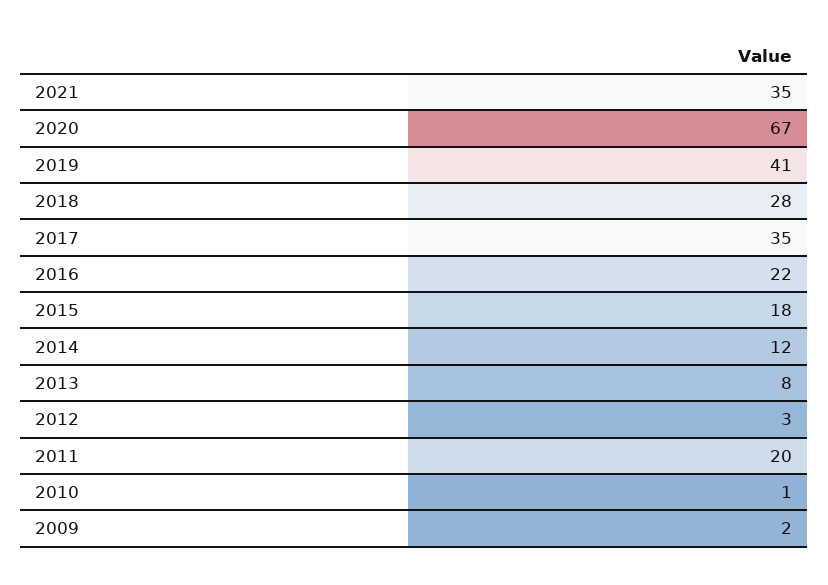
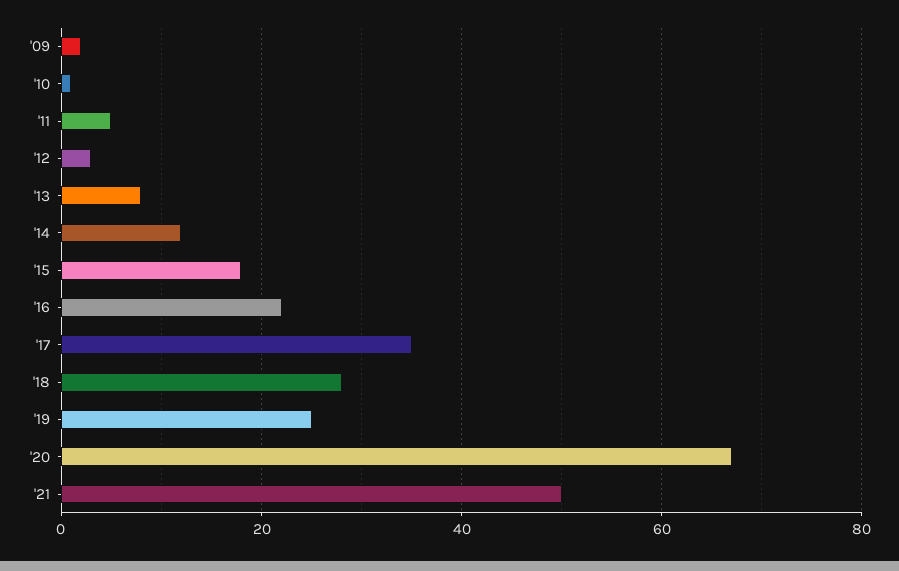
2021: 35 -> 50
2019: 41 -> 25
2011: 20 -> 5

